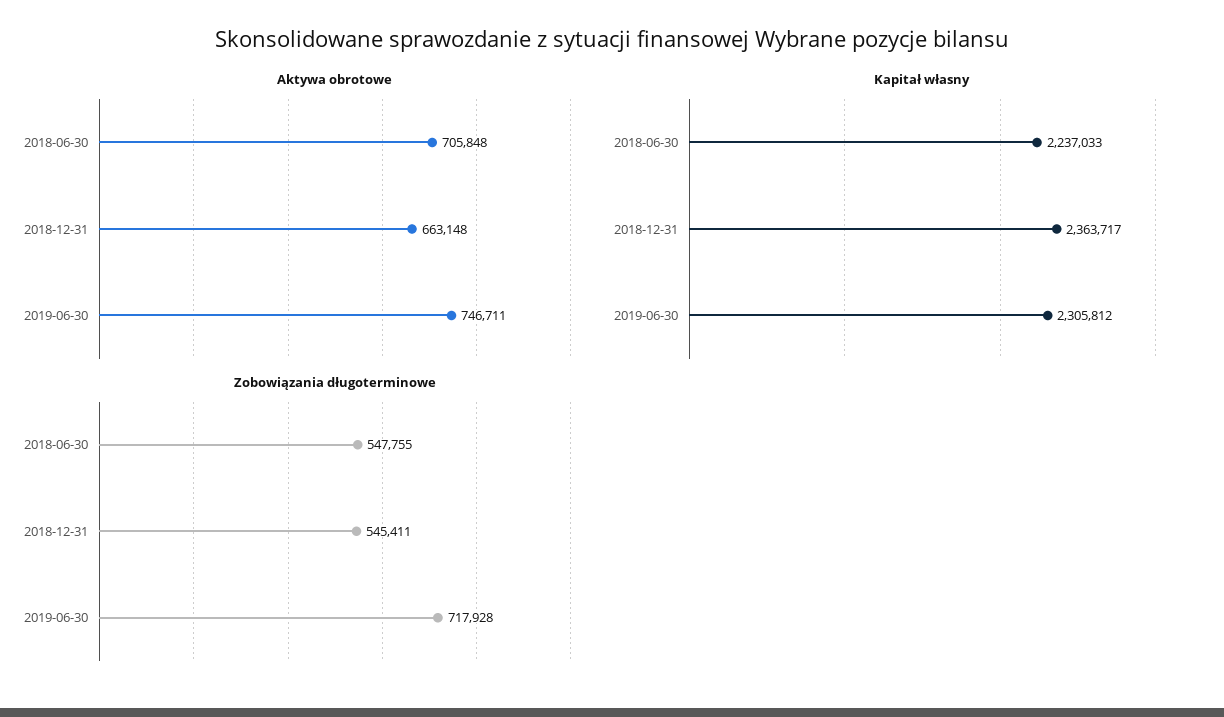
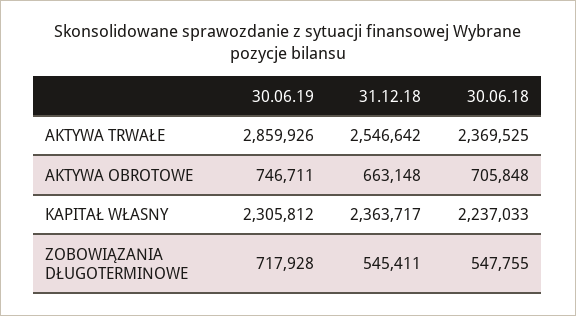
AKTYWA TRWAŁE, 2019-06-30: none -> 2859926
AKTYWA TRWAŁE, 2018-12-31: none -> 2546642
AKTYWA TRWAŁE, 2018-06-30: none -> 2369525

